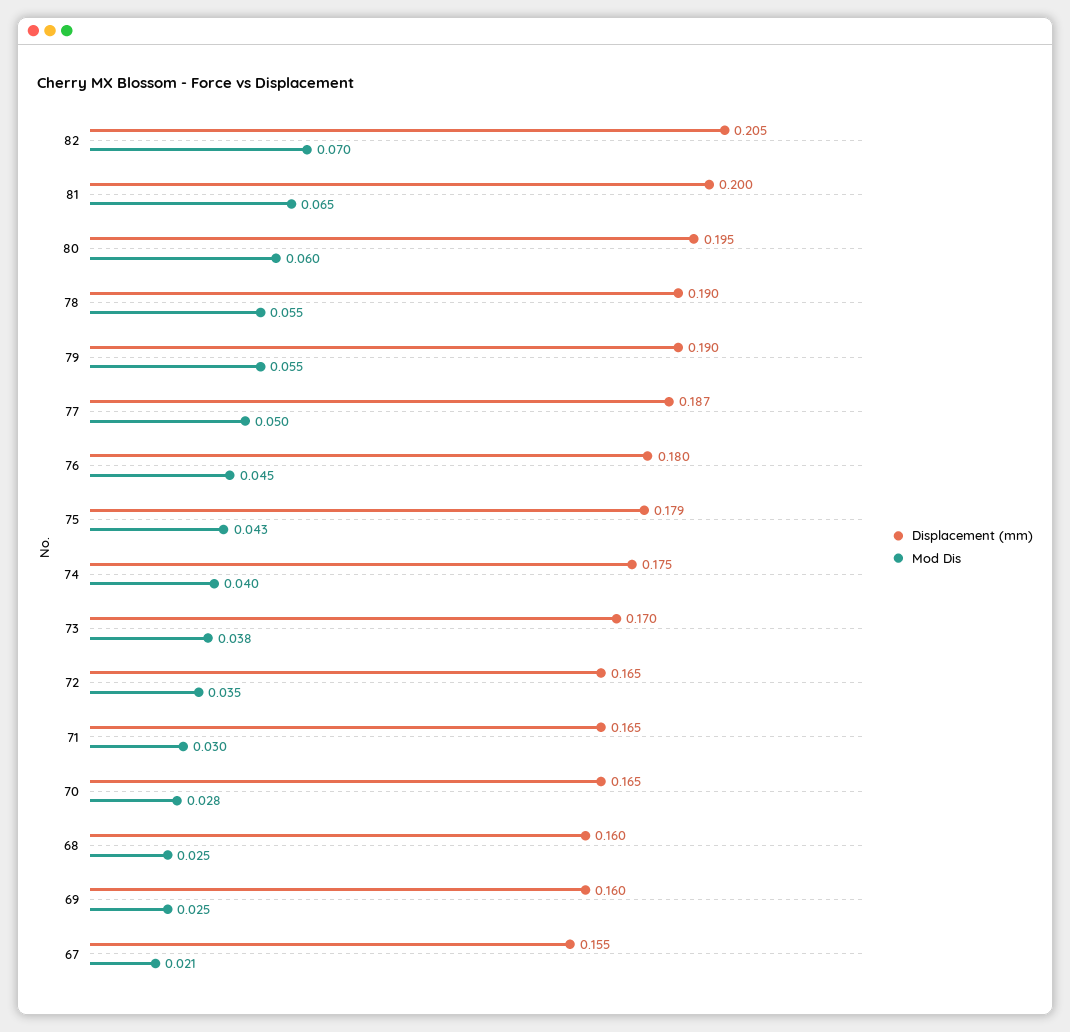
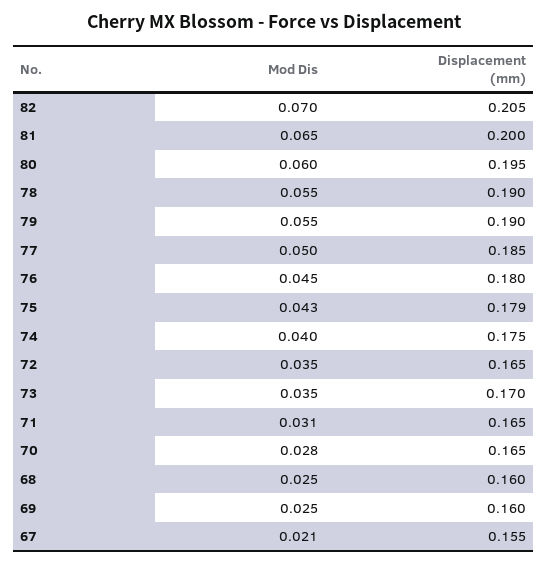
Displacement (mm), 77: 0.187 -> 0.185
Mod Dis, 73: 0.038 -> 0.035
Mod Dis, 71: 0.03 -> 0.031

